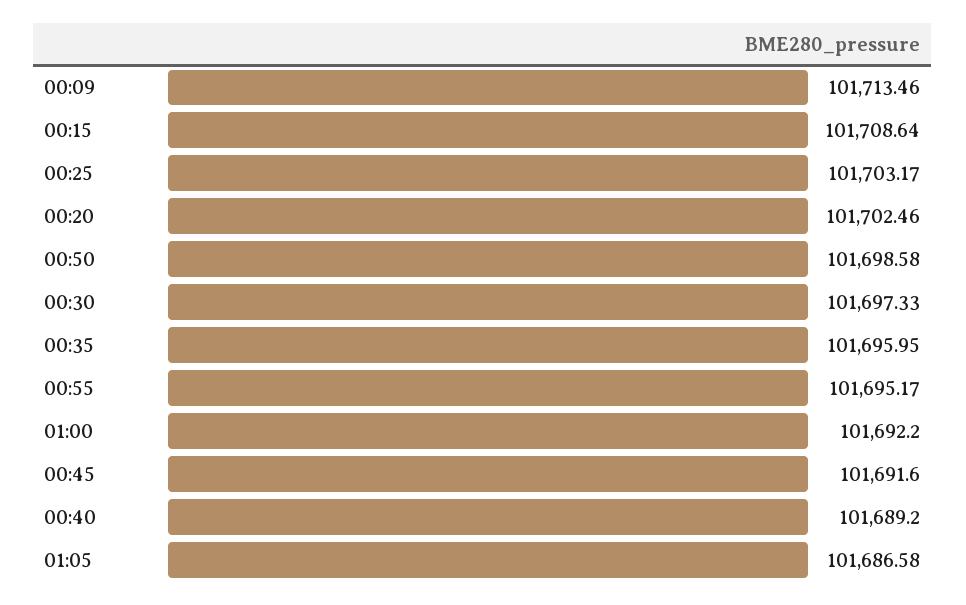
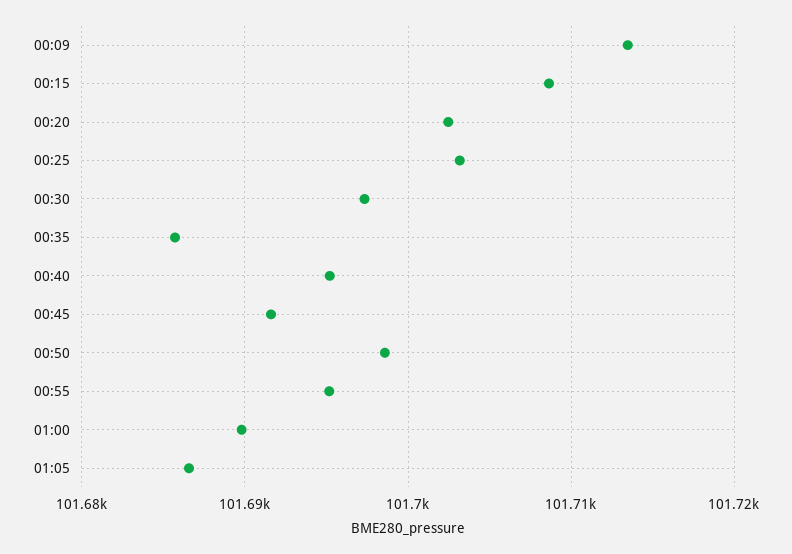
00:35: 101695.95 -> 101686
01:00: 101692.2 -> 101690
00:40: 101689.2 -> 101695

